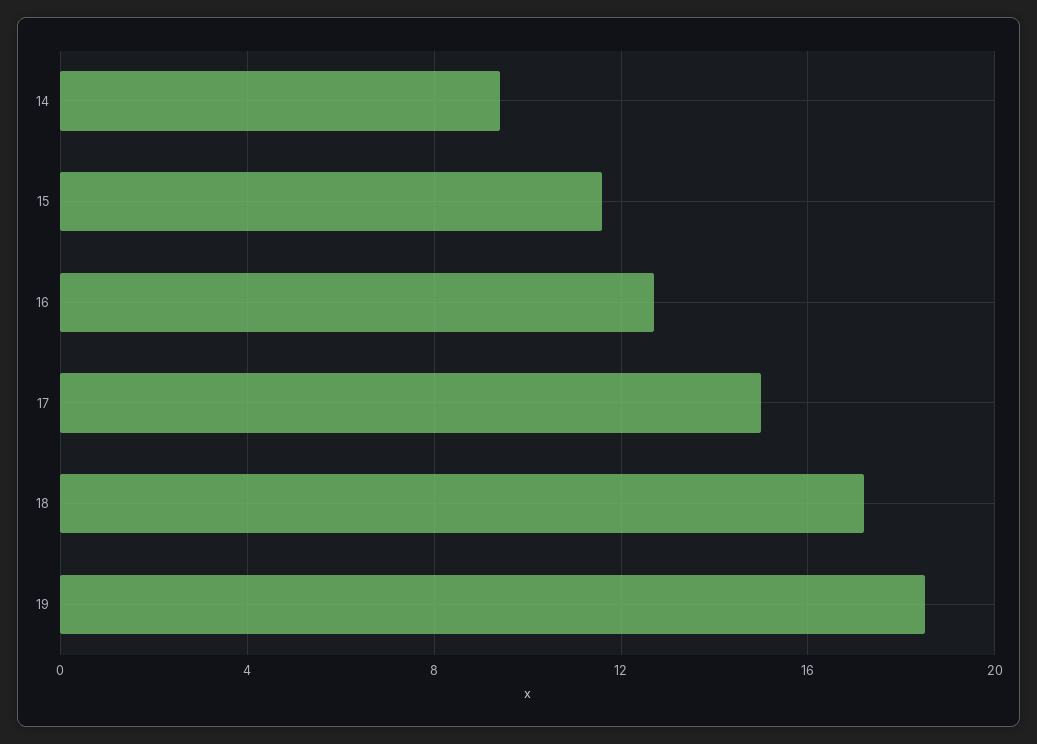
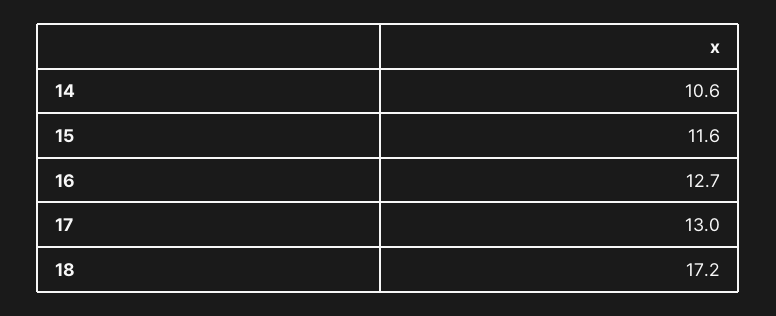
14: 9.5 -> 10.6
17: 15 -> 13
19: 18.5 -> none

